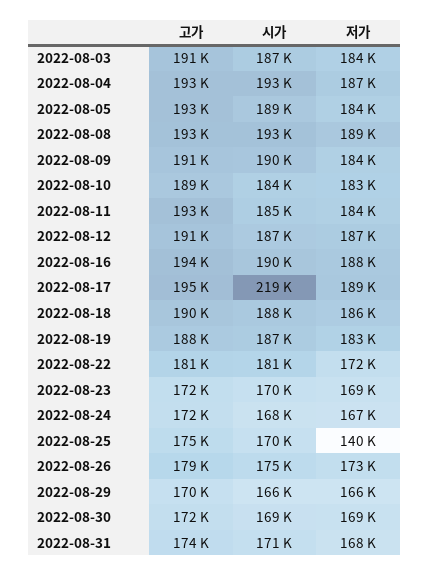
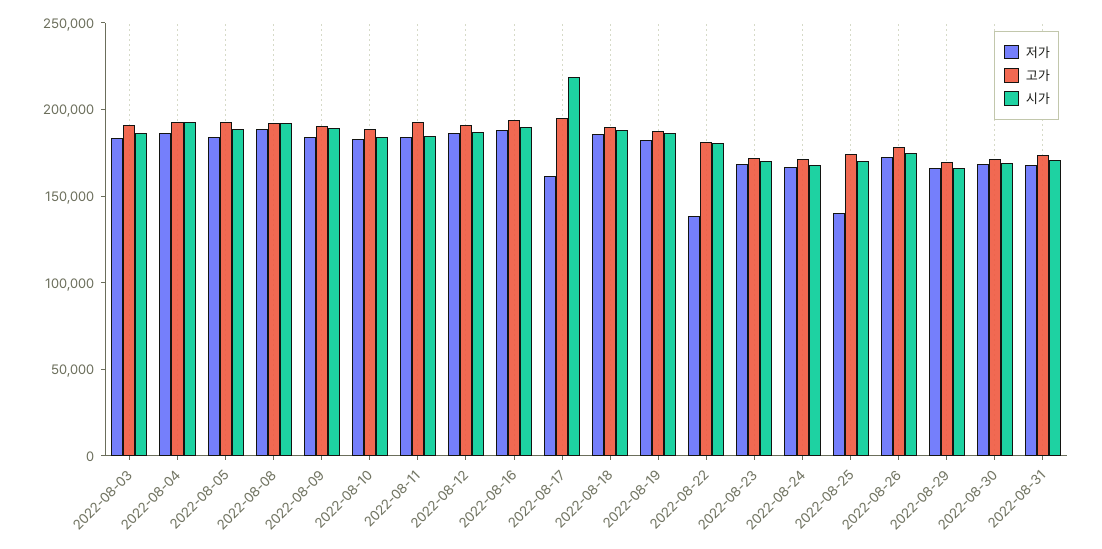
저가, 2022-08-17: 189000 -> 160000
저가, 2022-08-22: 172000 -> 140000

